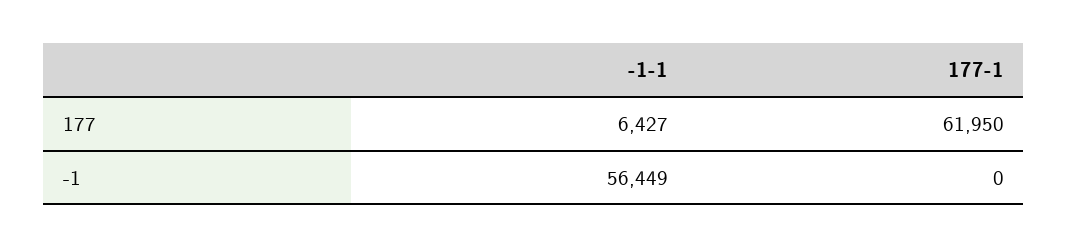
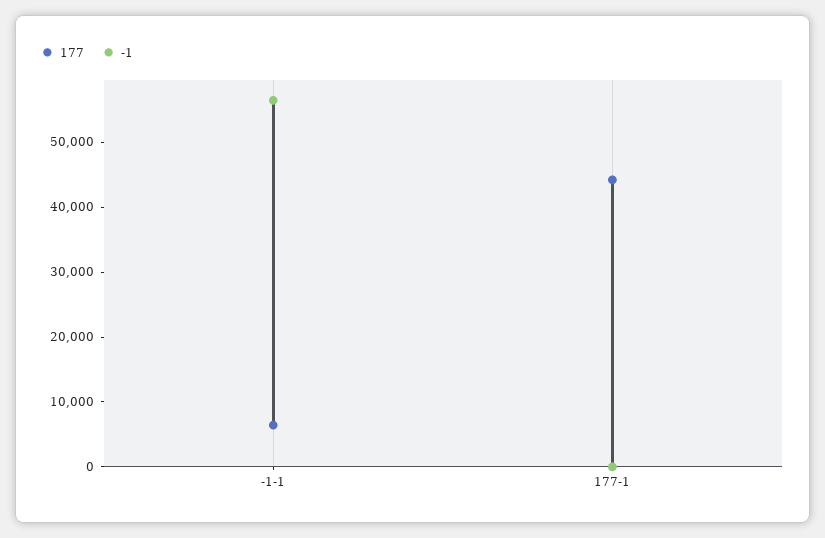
177, 177-1: 61950 -> 44000

